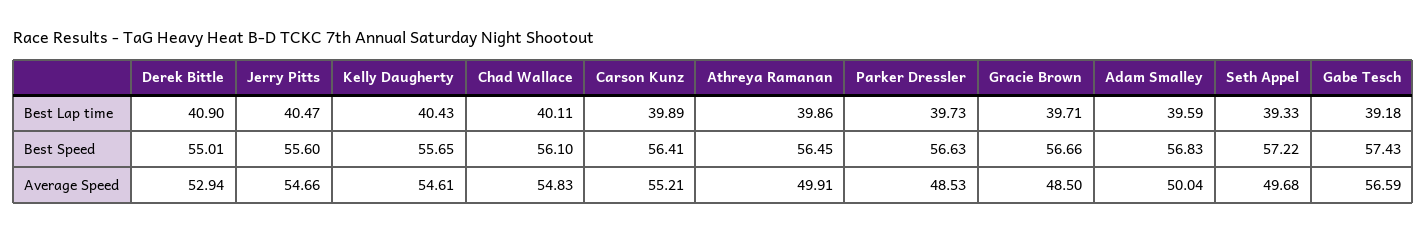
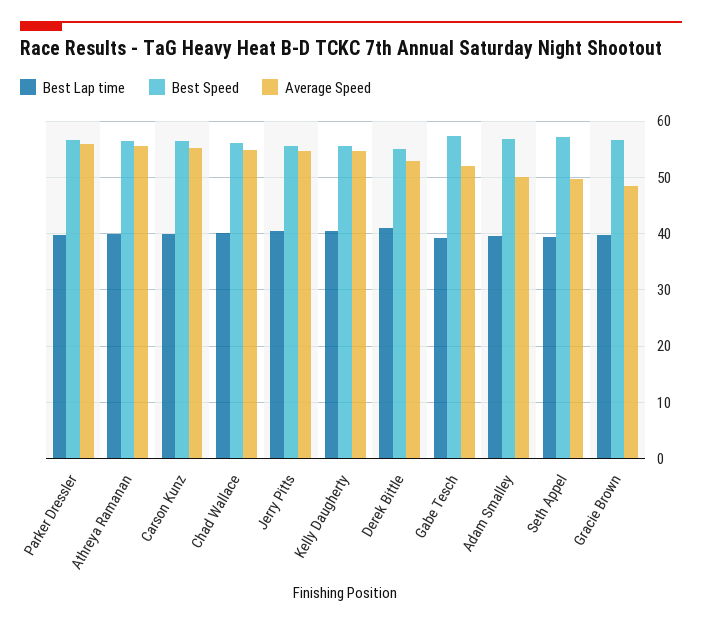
Average Speed, Athreya Ramanan: 49.91 -> 56
Average Speed, Parker Dressler: 48.53 -> 56
Average Speed, Gabe Tesch: 56.59 -> 52

